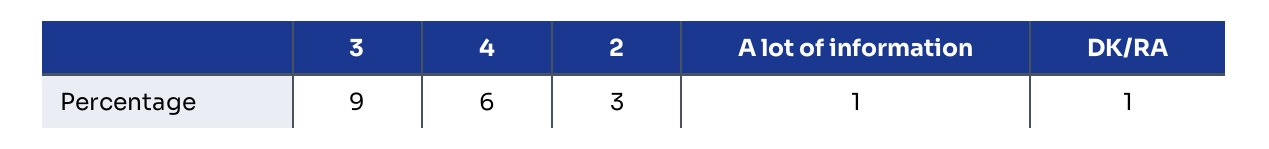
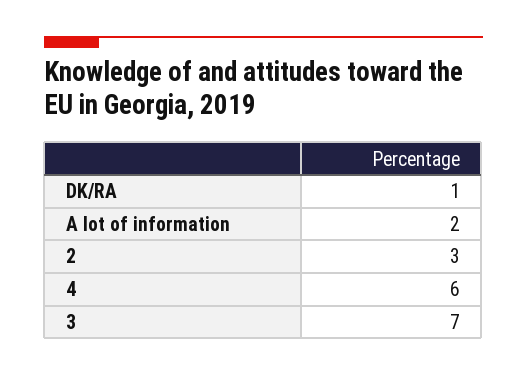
3: 9 -> 7
A lot of information: 1 -> 2

